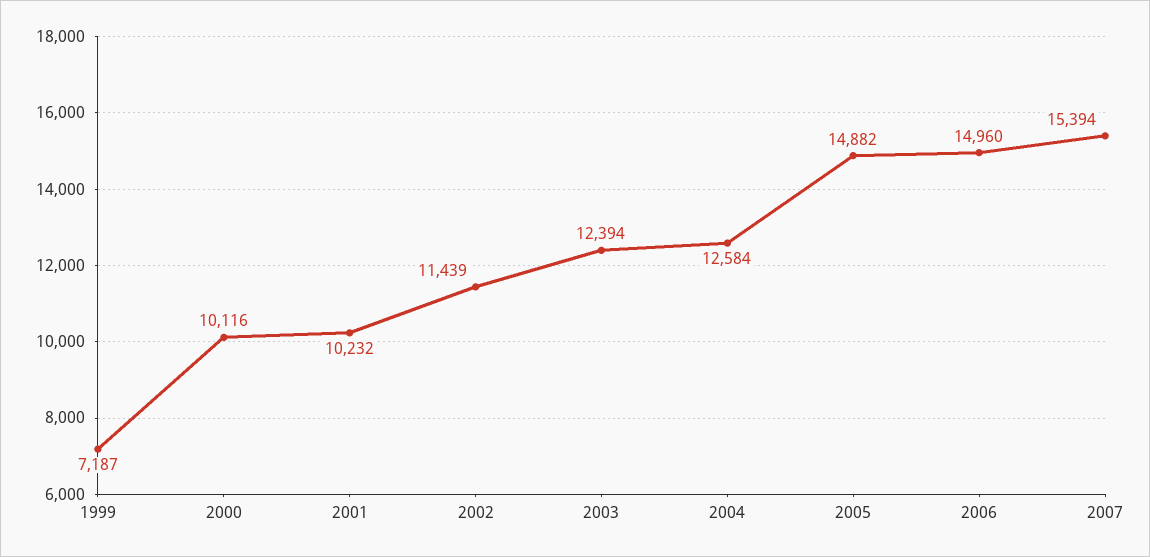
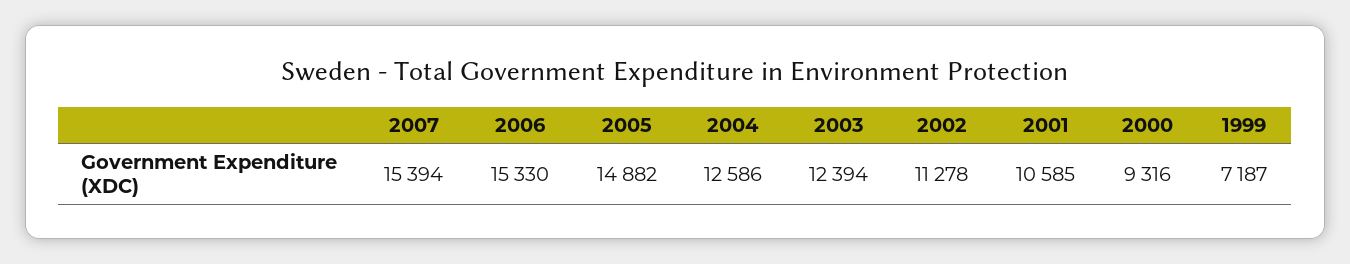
2000: 10116 -> 9316
2001: 10232 -> 10585
2002: 11439 -> 11278
2004: 12584 -> 12586
2006: 14960 -> 15330

